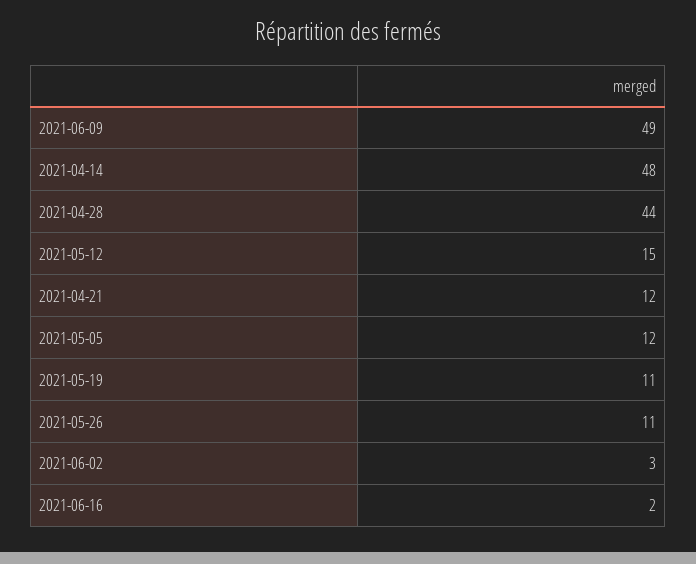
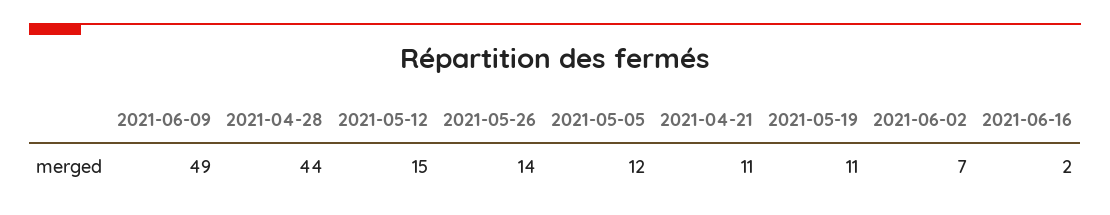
2021-04-14: 48 -> none
2021-04-21: 12 -> 11
2021-05-26: 11 -> 14
2021-06-02: 3 -> 7

